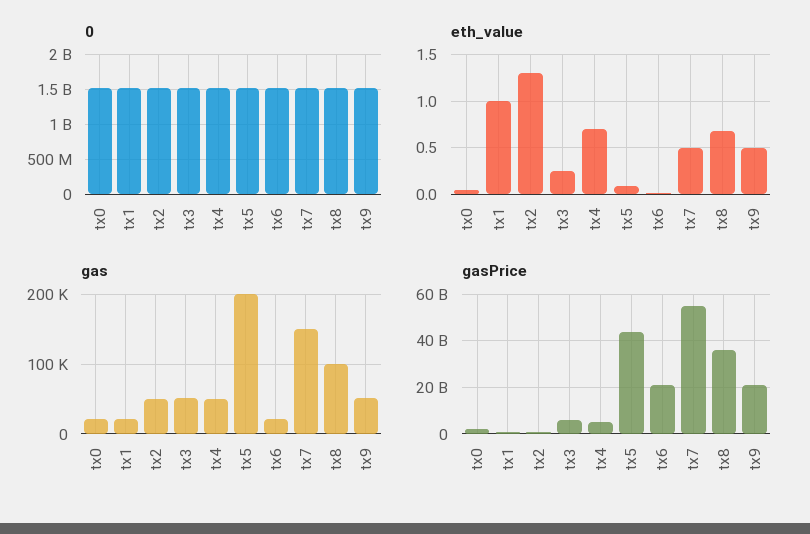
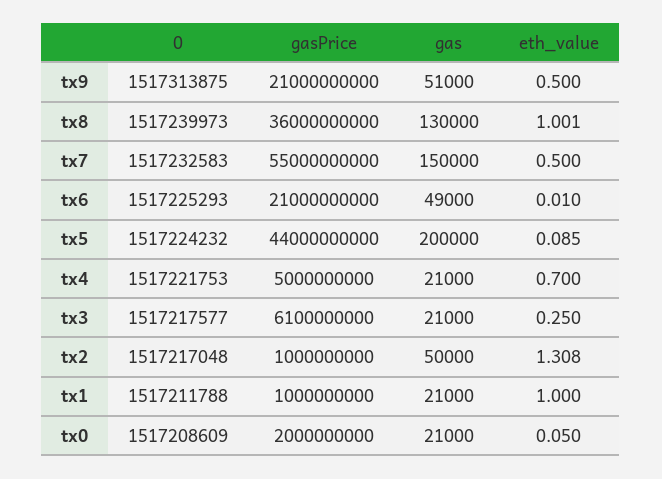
eth_value, tx8: 0.7 -> 1.001
gas, tx3: 50000 -> 21000
gas, tx4: 50000 -> 21000
gas, tx6: 20000 -> 49000
gas, tx8: 100000 -> 130000

